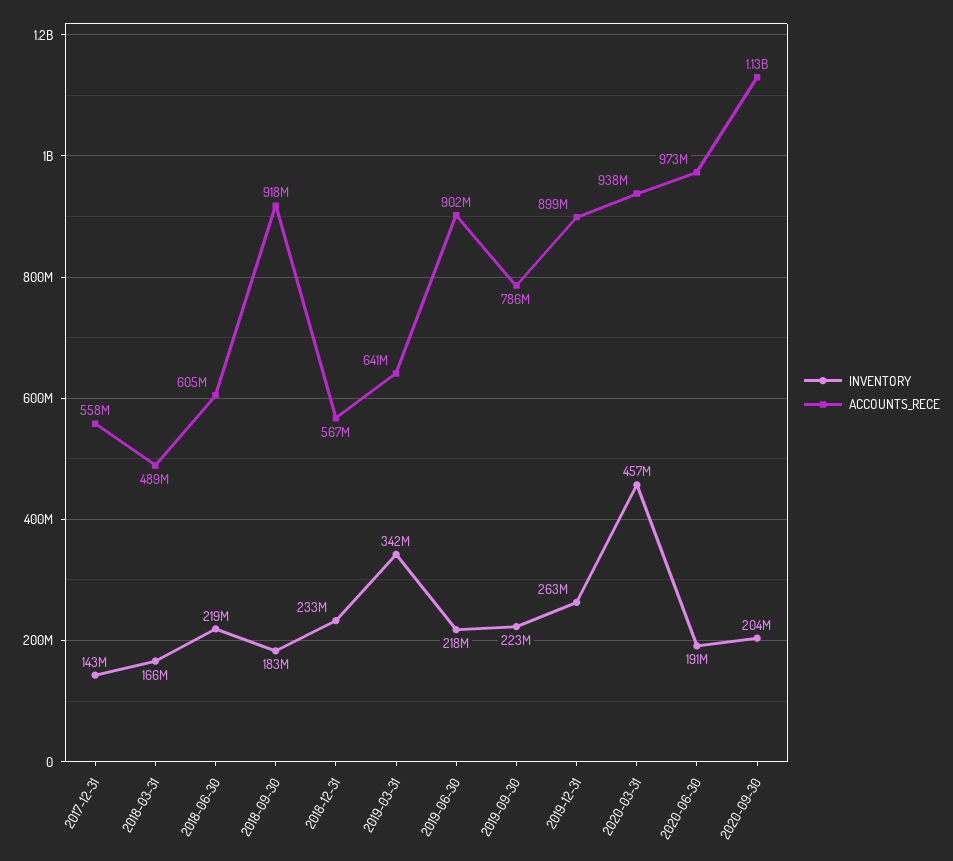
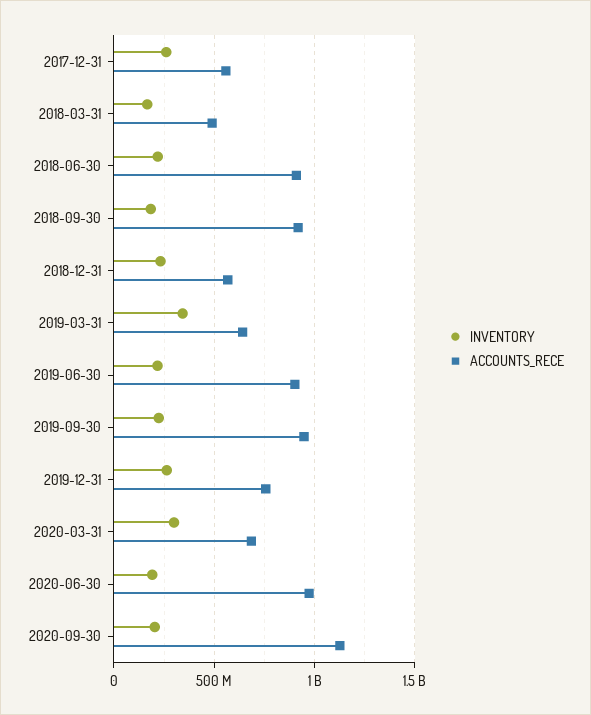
INVENTORY, 2017-12-31: 143000000 -> 250000000
ACCOUNTS_RECE, 2018-06-30: 605000000 -> 900000000
ACCOUNTS_RECE, 2019-09-30: 786000000 -> 950000000
ACCOUNTS_RECE, 2019-12-31: 899000000 -> 750000000
INVENTORY, 2020-03-31: 457000000 -> 300000000
ACCOUNTS_RECE, 2020-03-31: 938000000 -> 700000000

